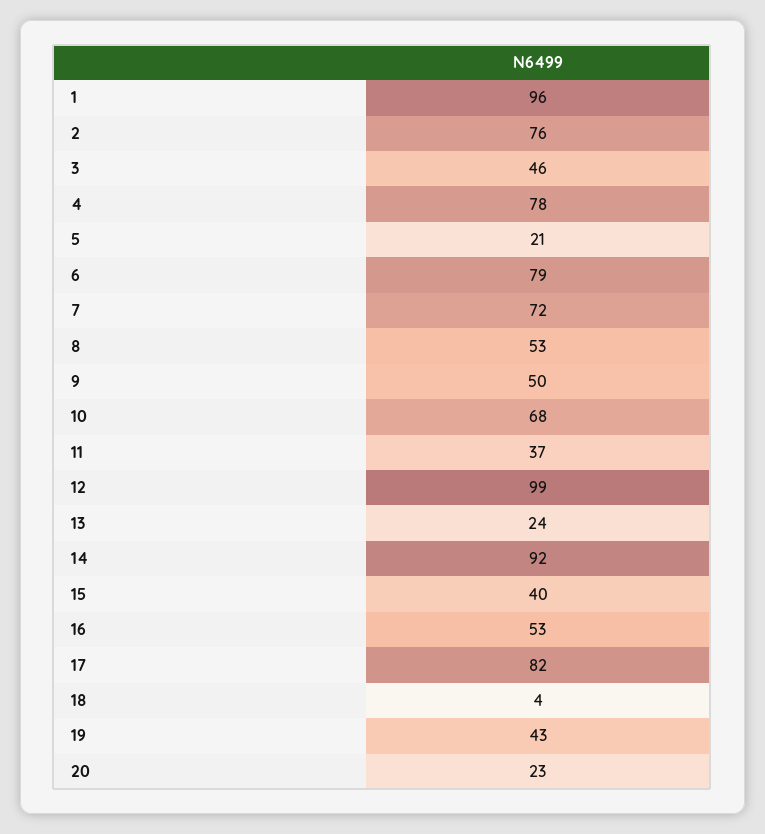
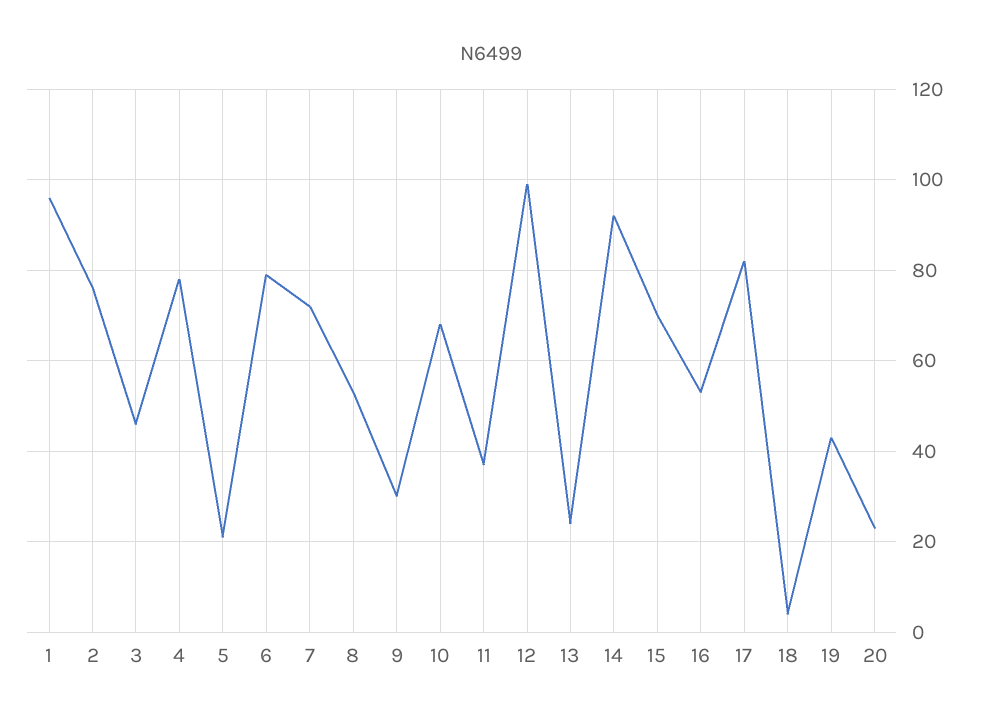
9: 50 -> 30
15: 40 -> 70

